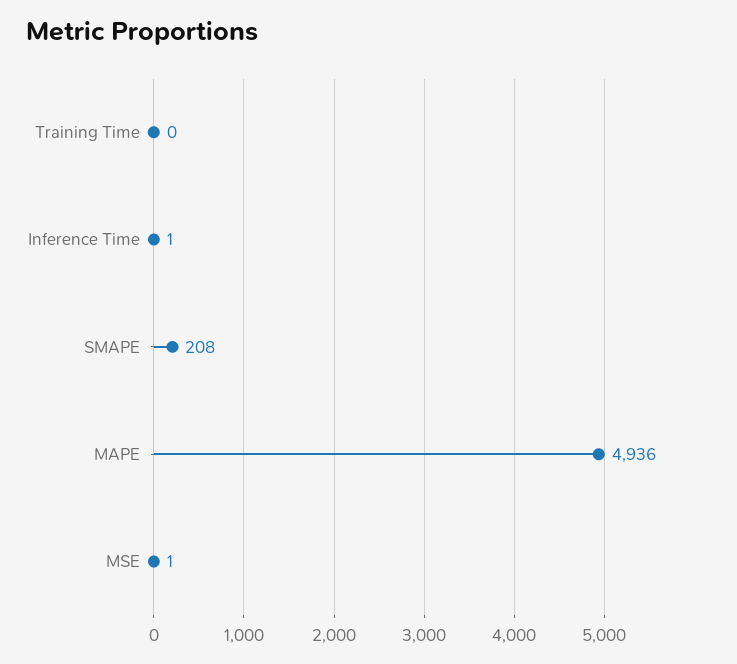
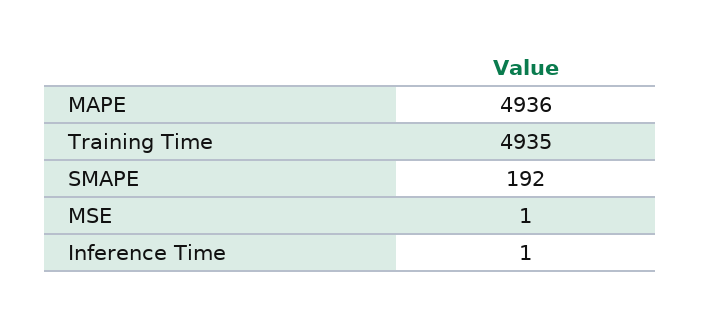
Training Time: 0 -> 4935
SMAPE: 208 -> 192

